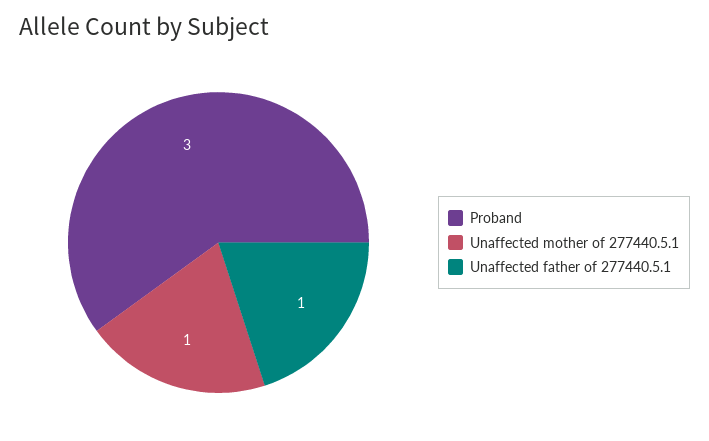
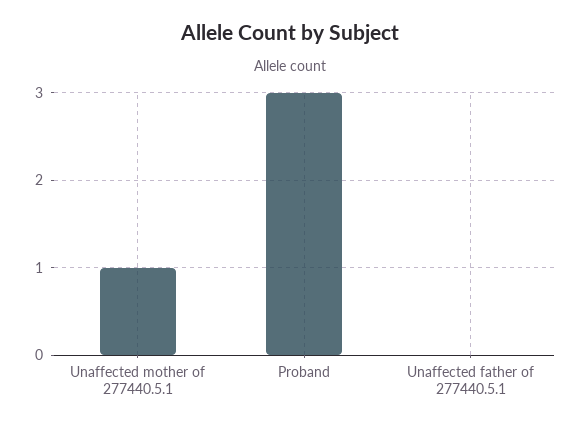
Unaffected father of 277440.5.1: 1 -> 0

